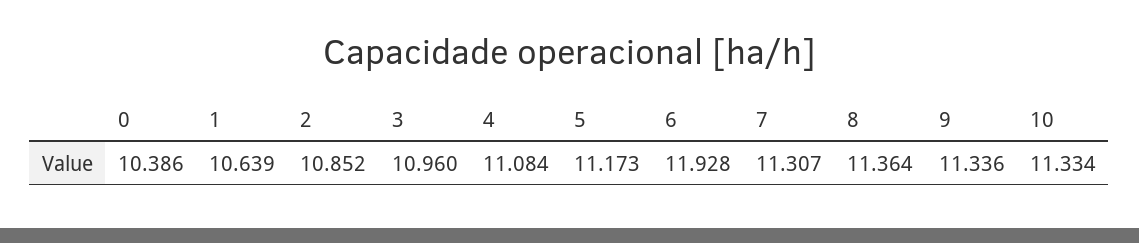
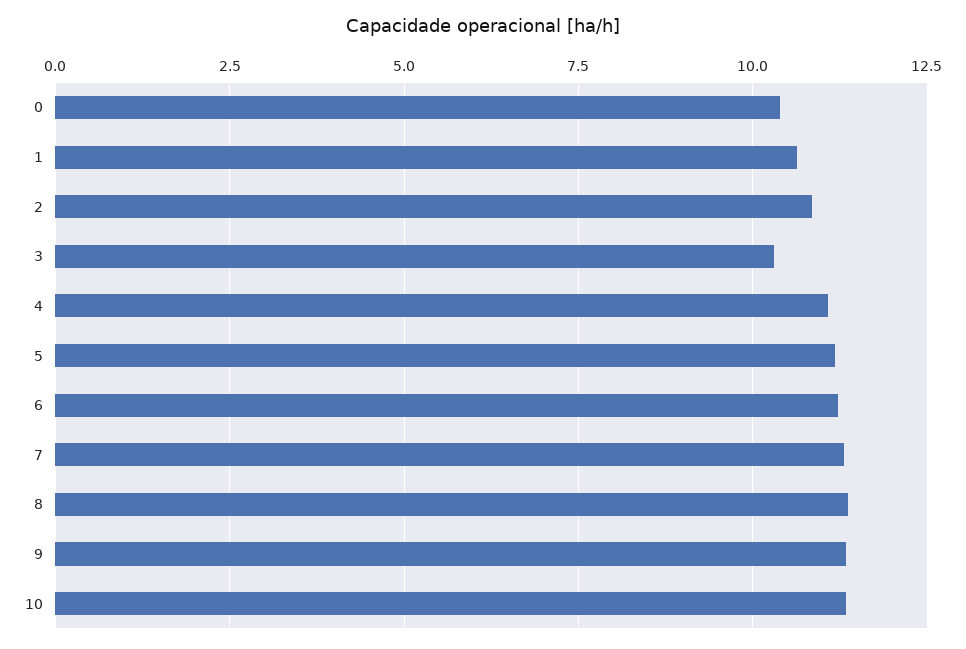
3: 10.96 -> 10.25
6: 11.928 -> 11.25

